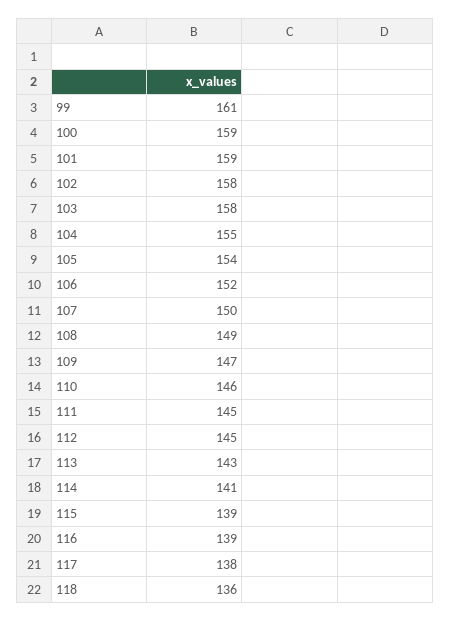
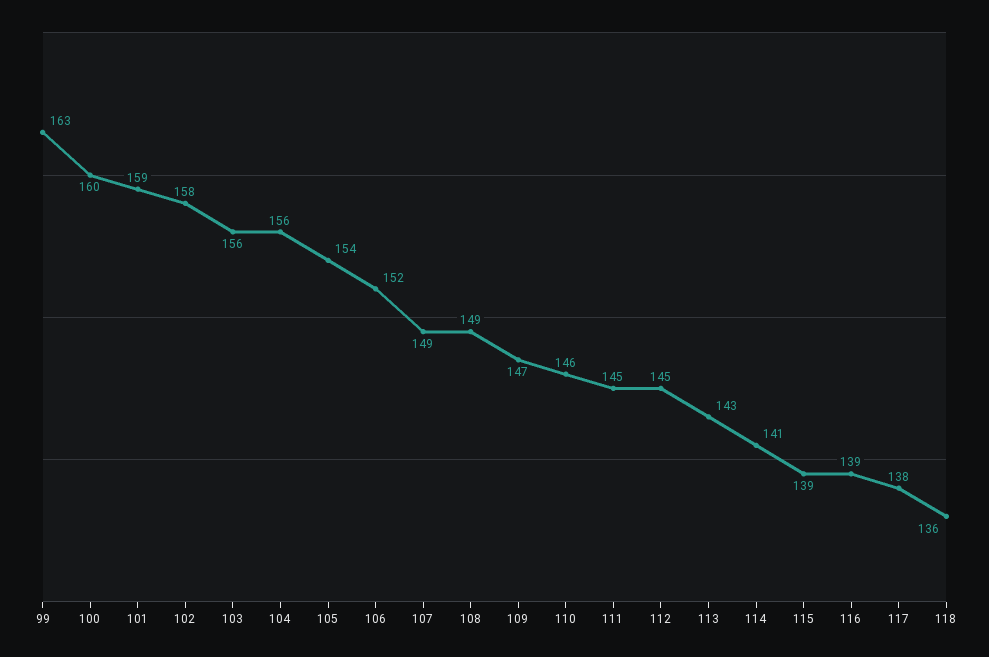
99: 161 -> 163
100: 159 -> 160
103: 158 -> 156
104: 155 -> 156
107: 150 -> 149

